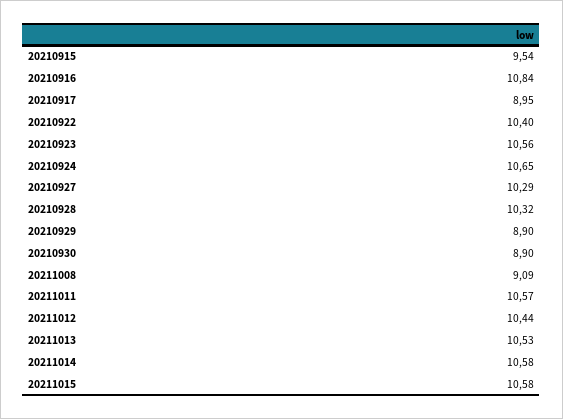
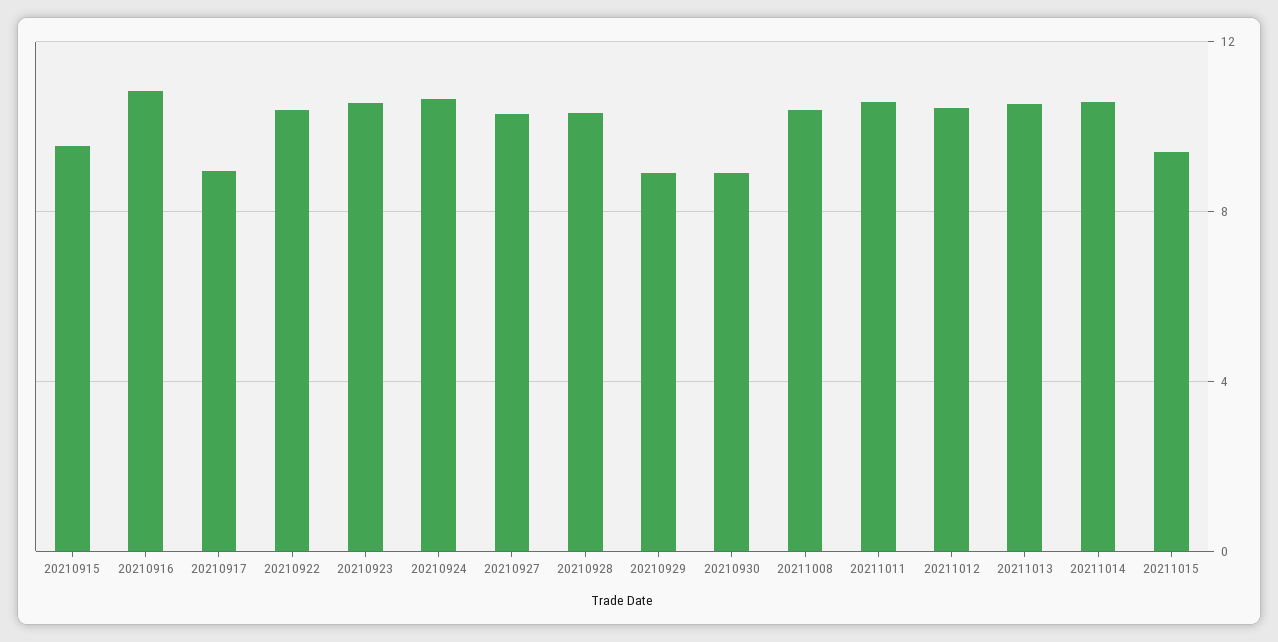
20211008: 9.09 -> 10.5
20211015: 10.58 -> 9.5

